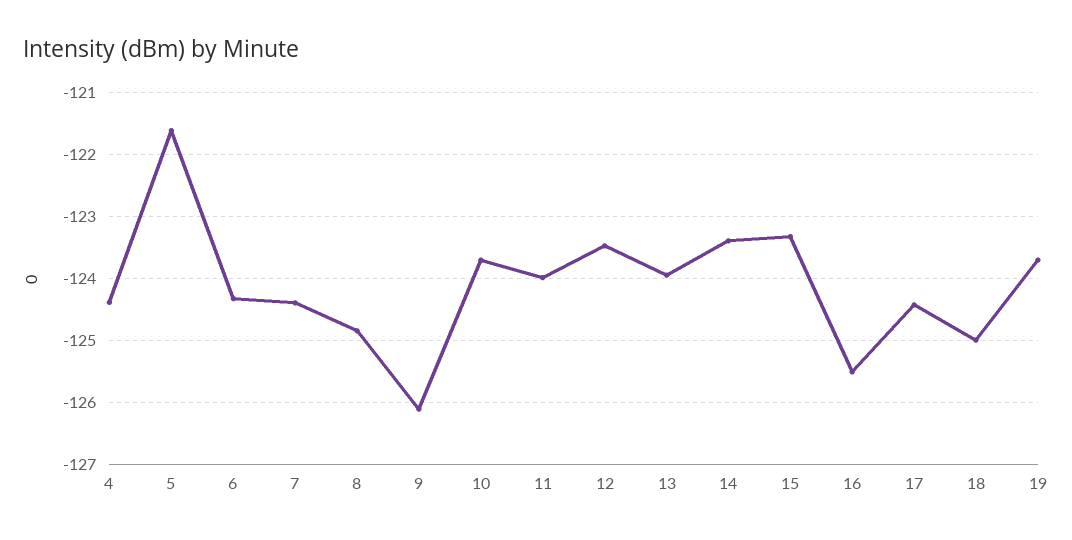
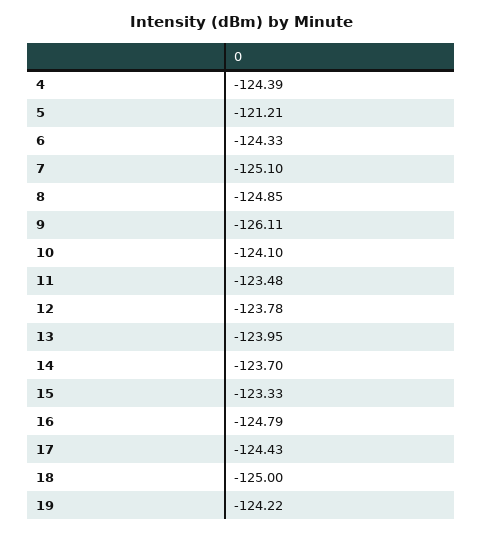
5: -121.6 -> -121.21
7: -124.4 -> -125.1
10: -123.7 -> -124.1
11: -124 -> -123.48
12: -123.5 -> -123.78
14: -123.4 -> -123.7
16: -125.5 -> -124.79
19: -123.7 -> -124.22

